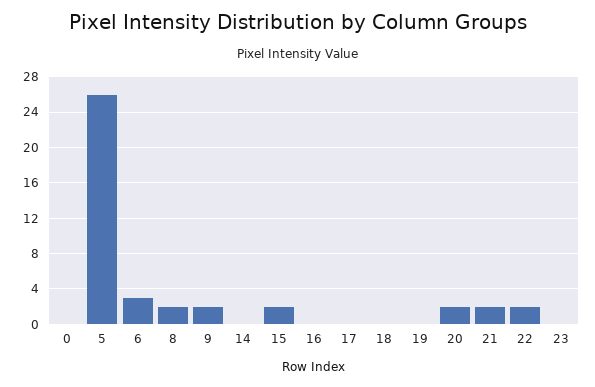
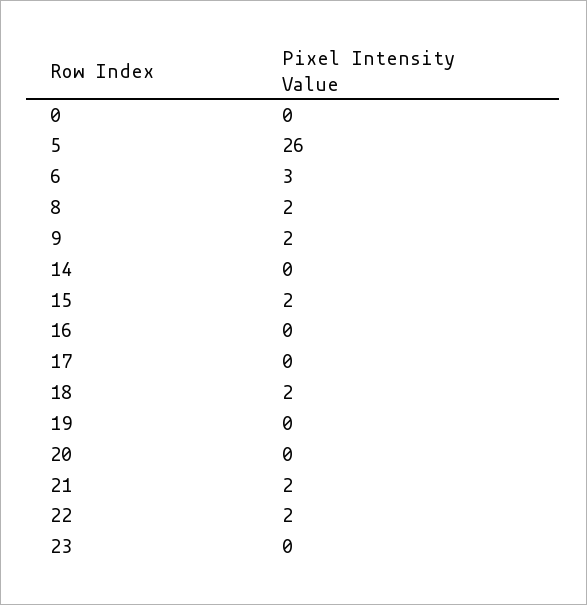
18: 0 -> 2
20: 2 -> 0

